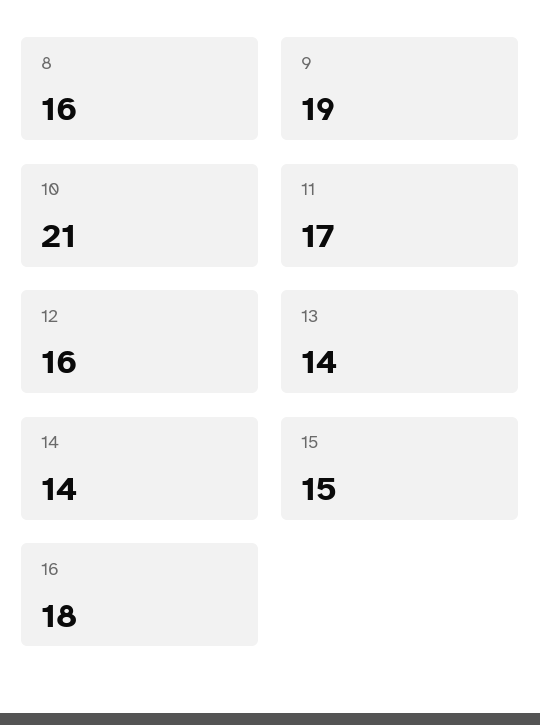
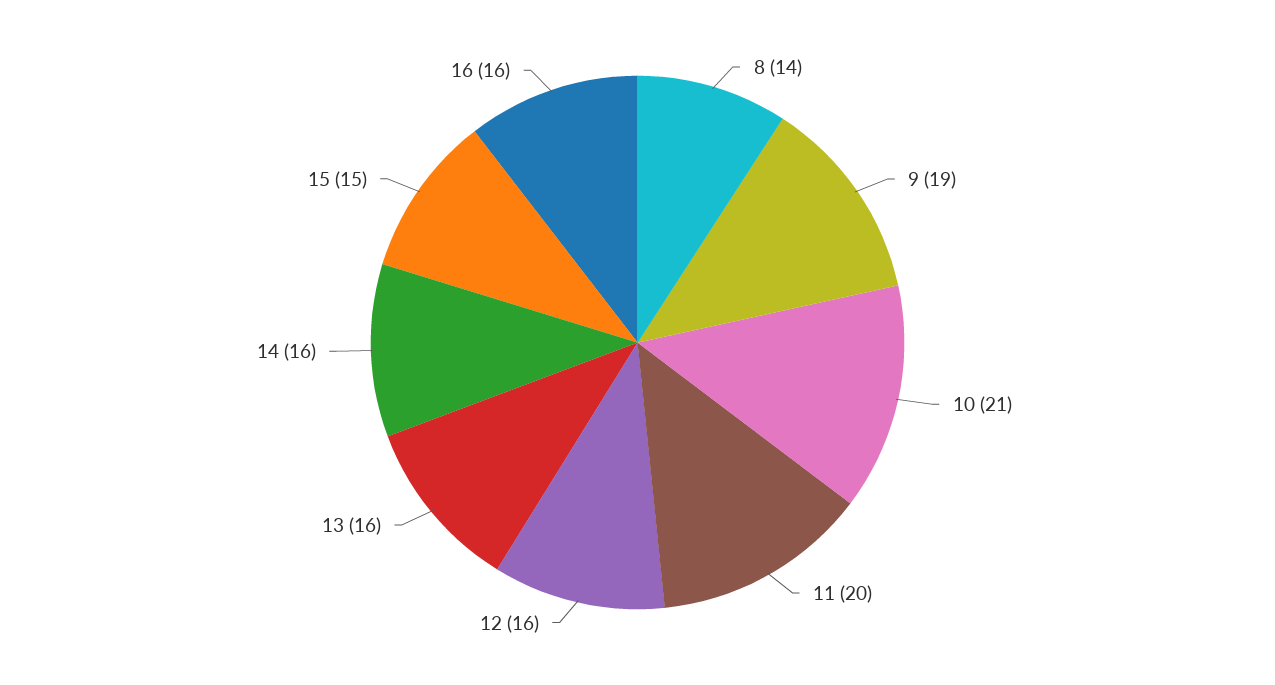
8: 16 -> 14
11: 17 -> 20
13: 14 -> 16
14: 14 -> 16
16: 18 -> 16

